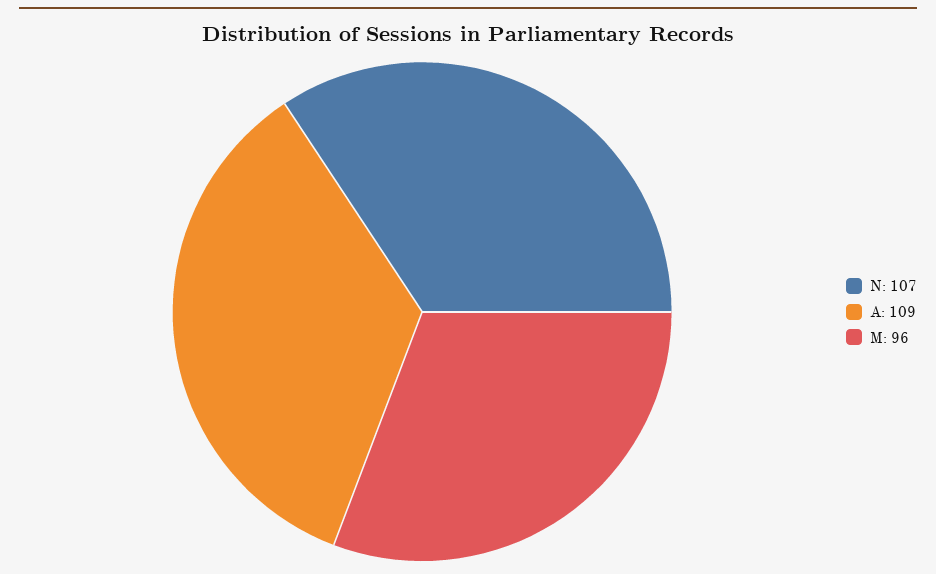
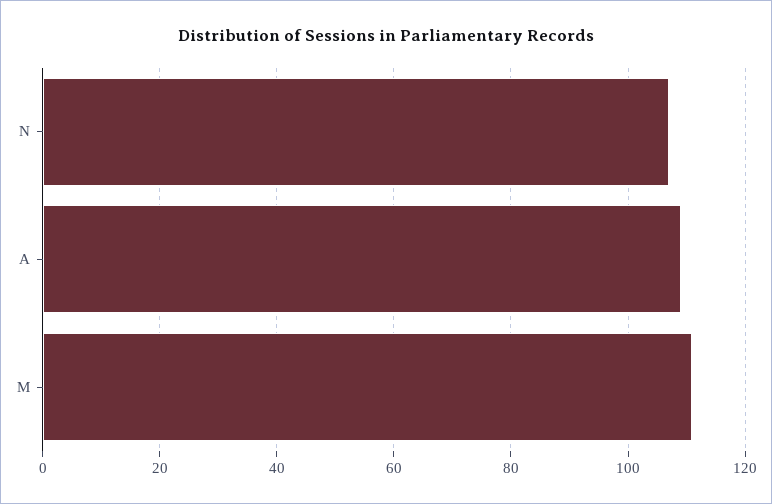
M: 96 -> 110

